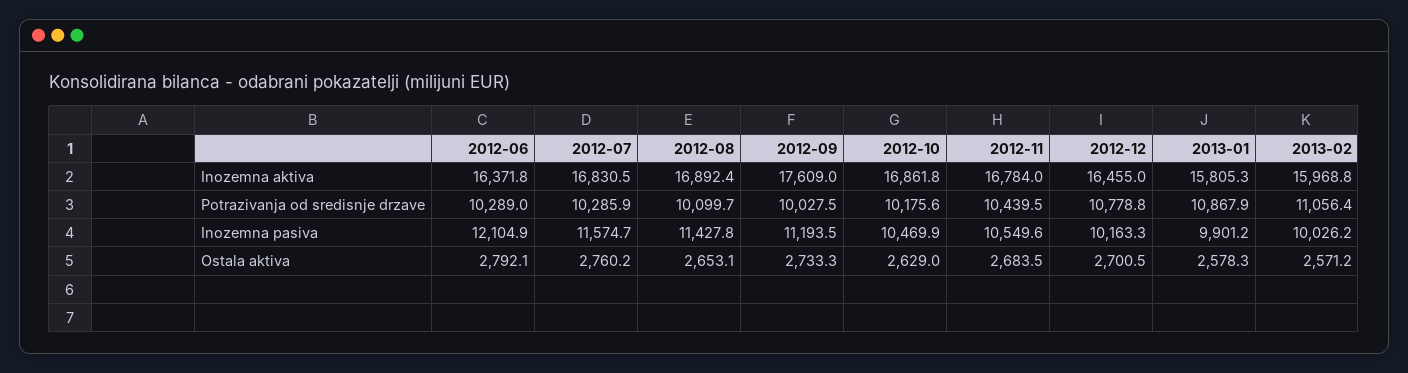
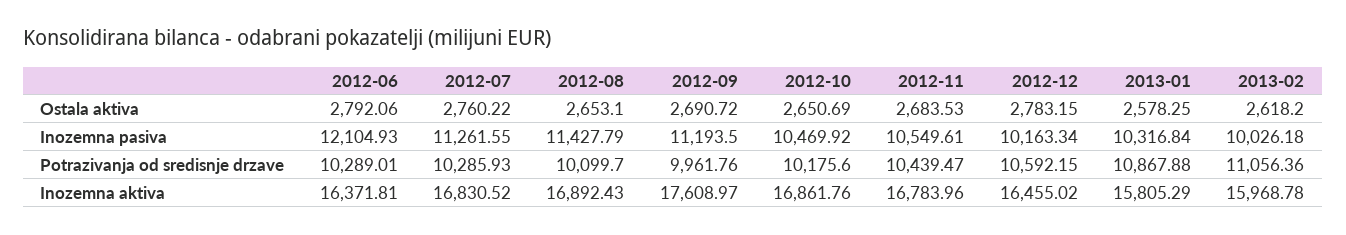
2012-09, Potrazivanja od sredisnje drzave: 10027.5 -> 9961.76
2012-12, Potrazivanja od sredisnje drzave: 10778.8 -> 10592.15
2012-07, Inozemna pasiva: 11574.7 -> 11261.55
2013-01, Inozemna pasiva: 9901.2 -> 10316.84
2012-09, Ostala aktiva: 2733.3 -> 2690.72
2012-10, Ostala aktiva: 2629 -> 2650.69
2012-12, Ostala aktiva: 2700.5 -> 2783.15
2013-02, Ostala aktiva: 2571.2 -> 2618.2

